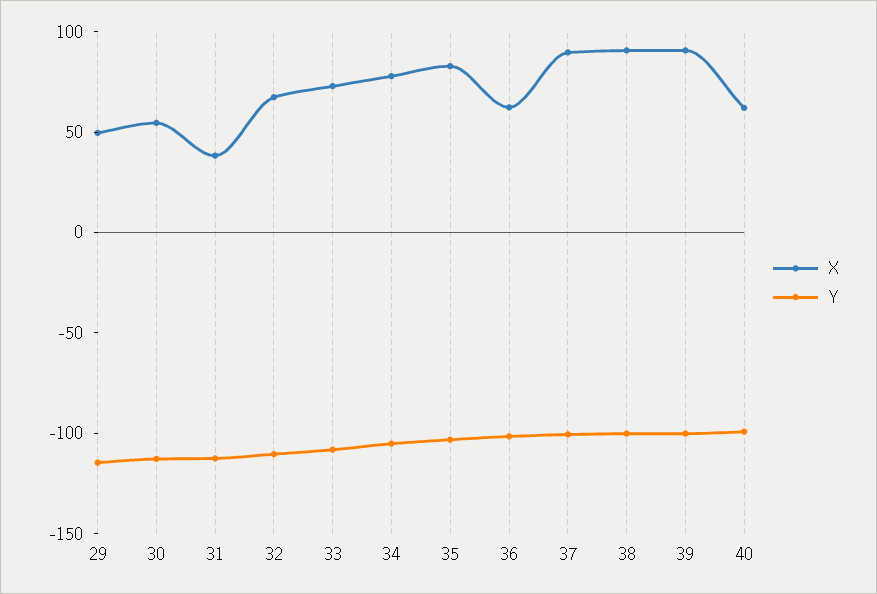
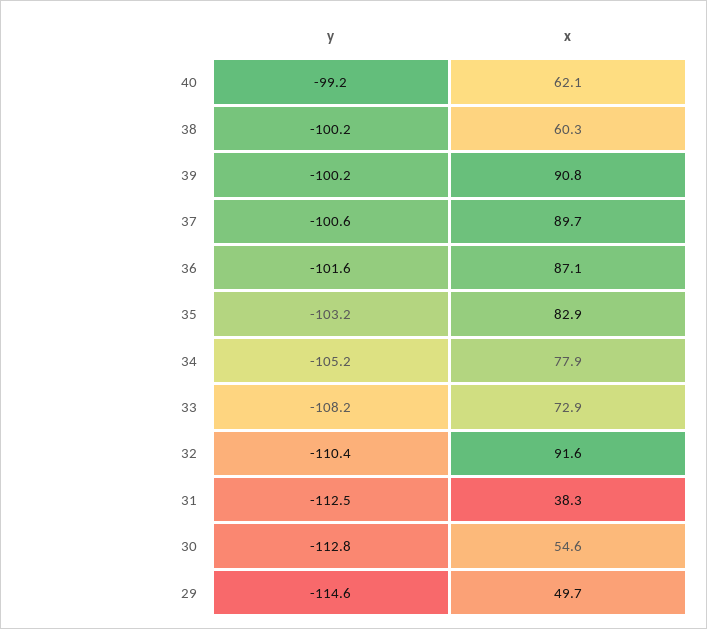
X, 32: 70 -> 91.6
X, 36: 60 -> 87.1
X, 38: 90 -> 60.3

